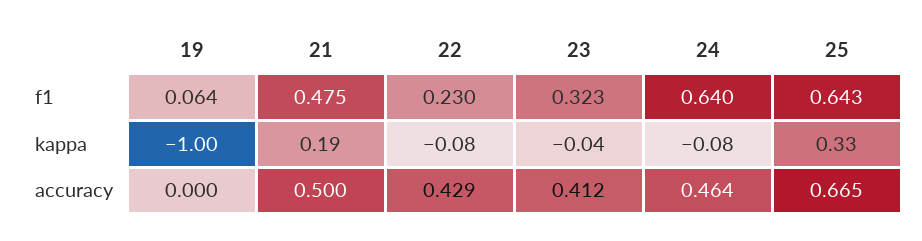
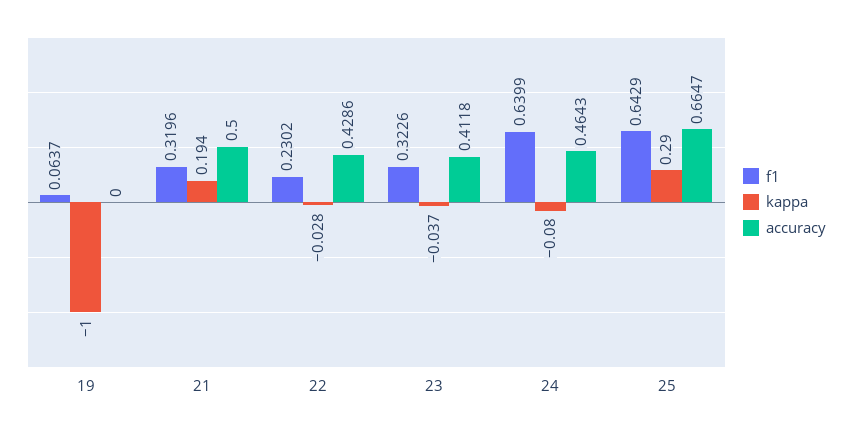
f1, 21: 0.475 -> 0.3196
kappa, 22: -0.08 -> -0.028
kappa, 25: 0.33 -> 0.29

